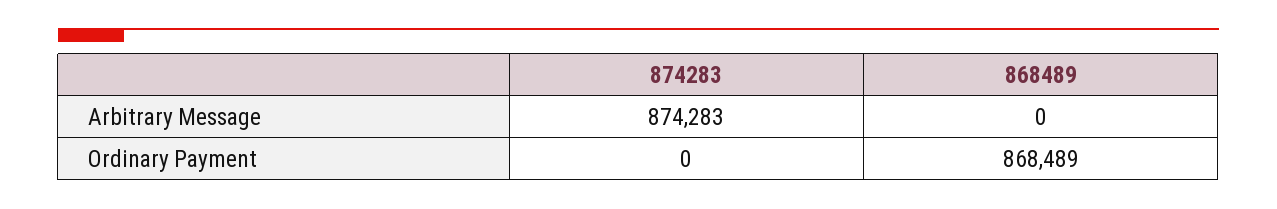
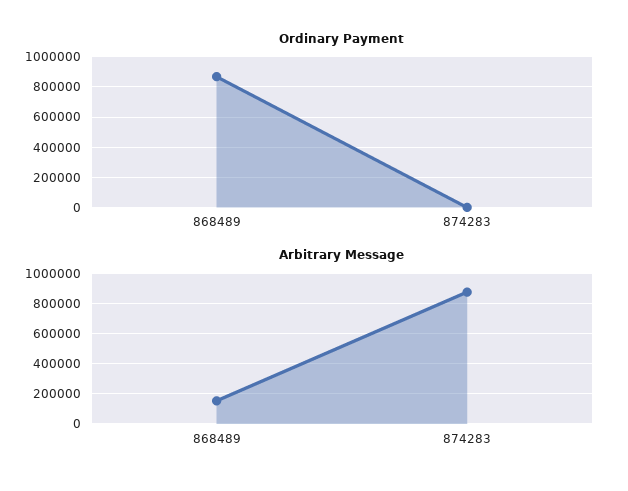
Arbitrary Message, 868489: 0 -> 150000

